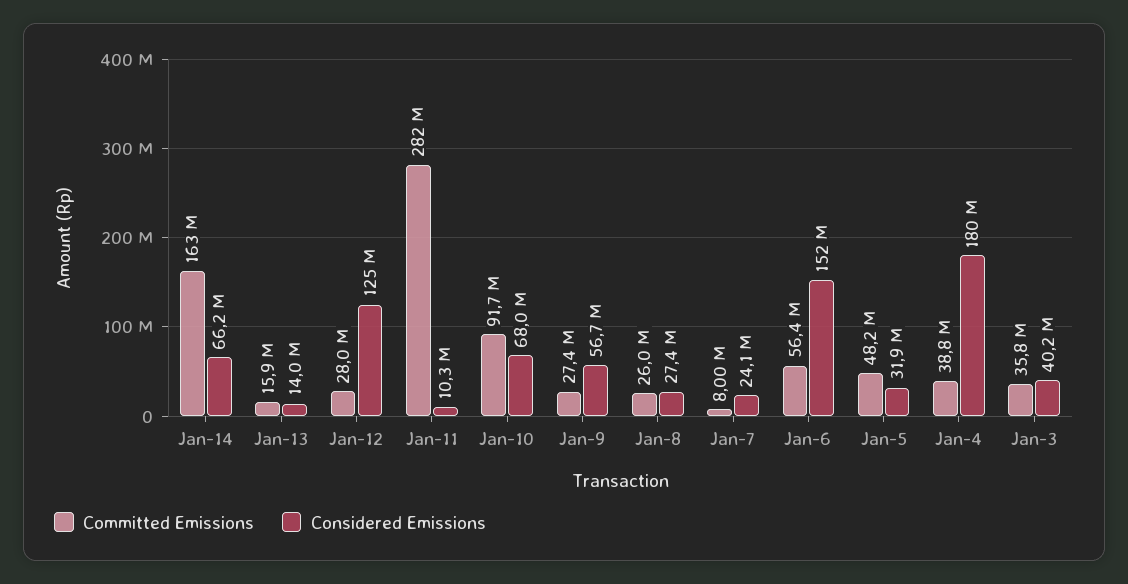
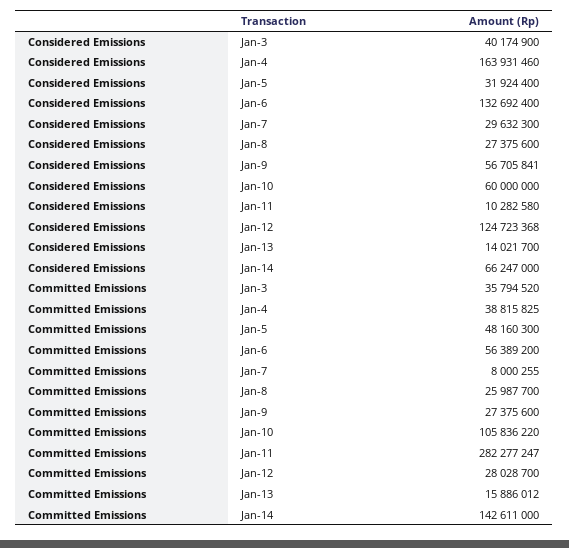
Committed Emissions, Jan-14: 163000000 -> 142611000
Committed Emissions, Jan-10: 91700000 -> 105836220
Considered Emissions, Jan-10: 68000000 -> 60000000
Considered Emissions, Jan-7: 24100000 -> 29632300
Considered Emissions, Jan-6: 152000000 -> 132692400
Considered Emissions, Jan-4: 180000000 -> 163931460

